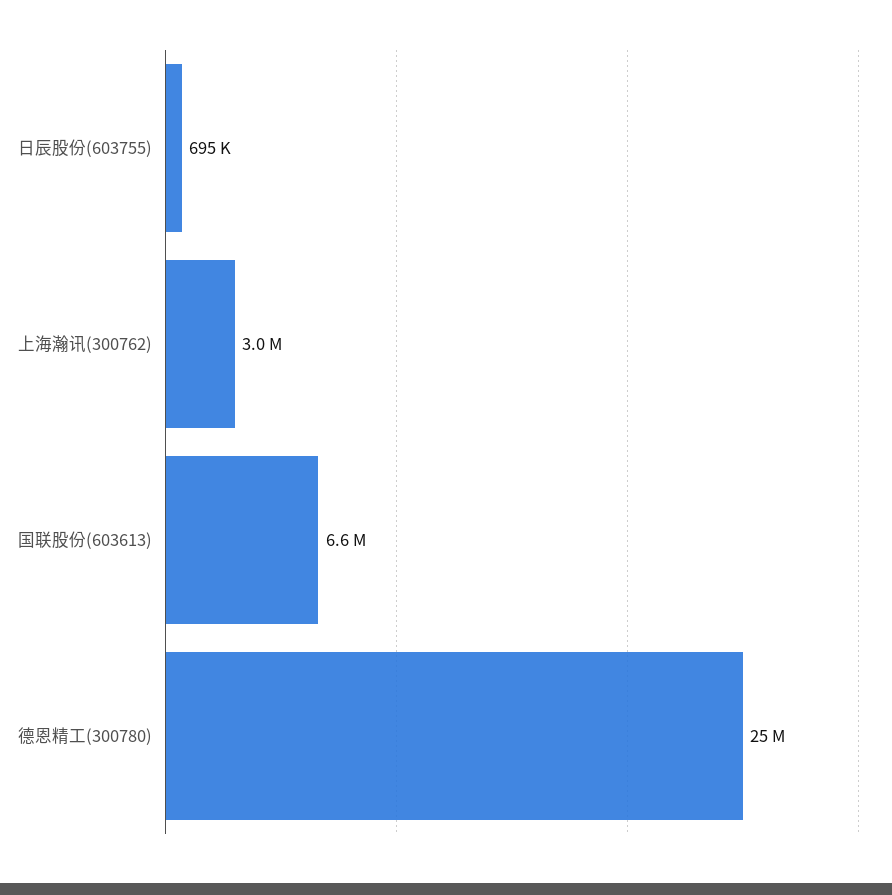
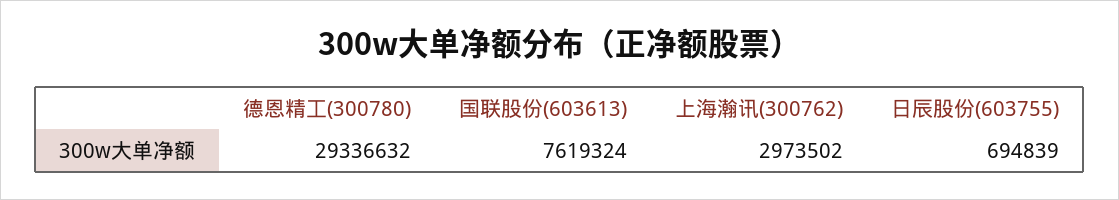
国联股份(603613): 6600000 -> 7619324
德恩精工(300780): 25000000 -> 29336632

